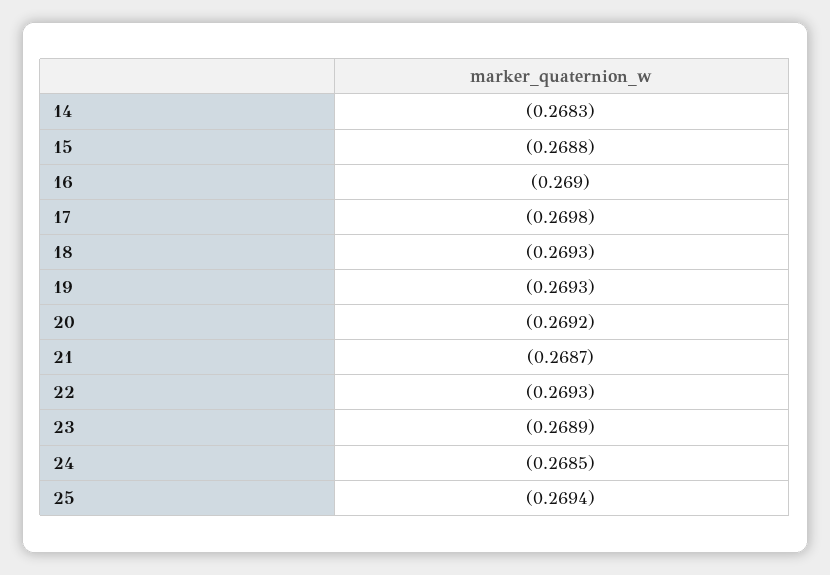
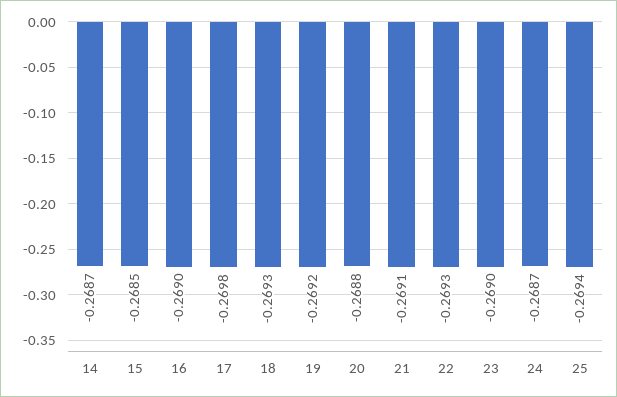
14: -0.2683 -> -0.2687
15: -0.2688 -> -0.2685
19: -0.2693 -> -0.2692
20: -0.2692 -> -0.2688
21: -0.2687 -> -0.2691
23: -0.2689 -> -0.269
24: -0.2685 -> -0.2687

